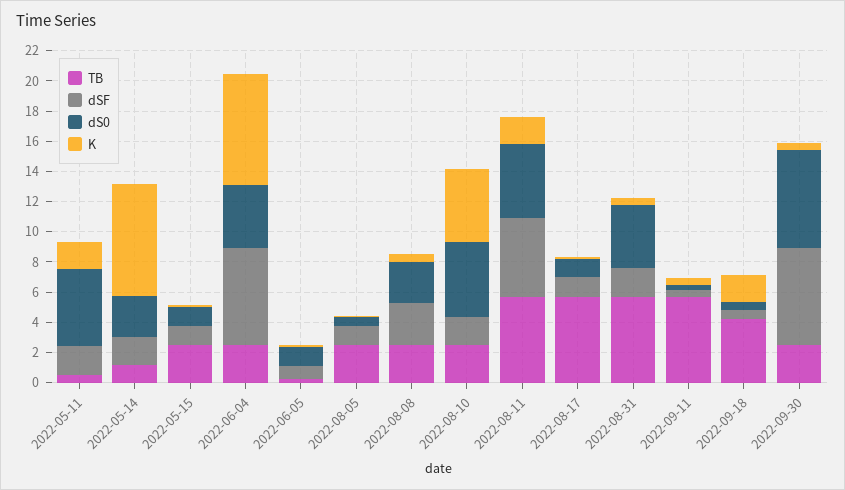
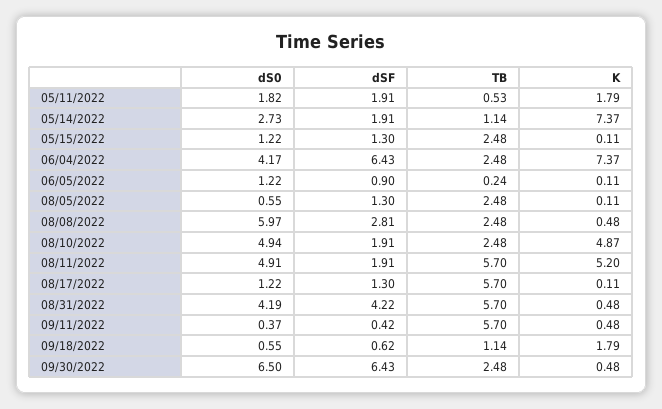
dS0, 2022-05-11: 5 -> 1.82
dS0, 2022-08-08: 3 -> 5.97
dSF, 2022-08-11: 5 -> 1.91
K, 2022-08-11: 2 -> 5.2
dSF, 2022-08-31: 2 -> 4.22
TB, 2022-09-18: 4 -> 1.14

